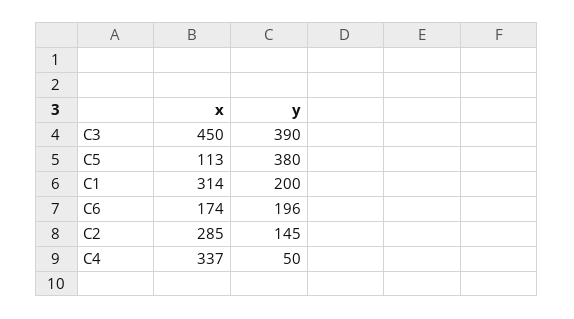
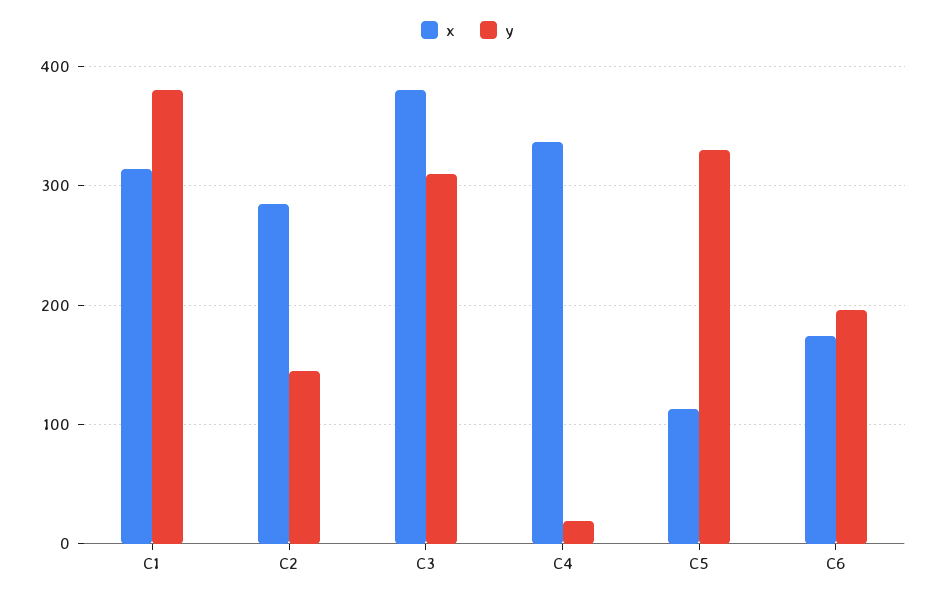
x, C3: 450 -> 380
y, C3: 390 -> 310
y, C5: 380 -> 330
y, C1: 200 -> 380
y, C4: 50 -> 20

